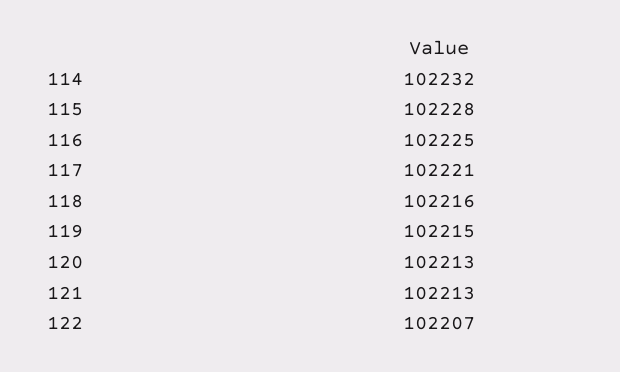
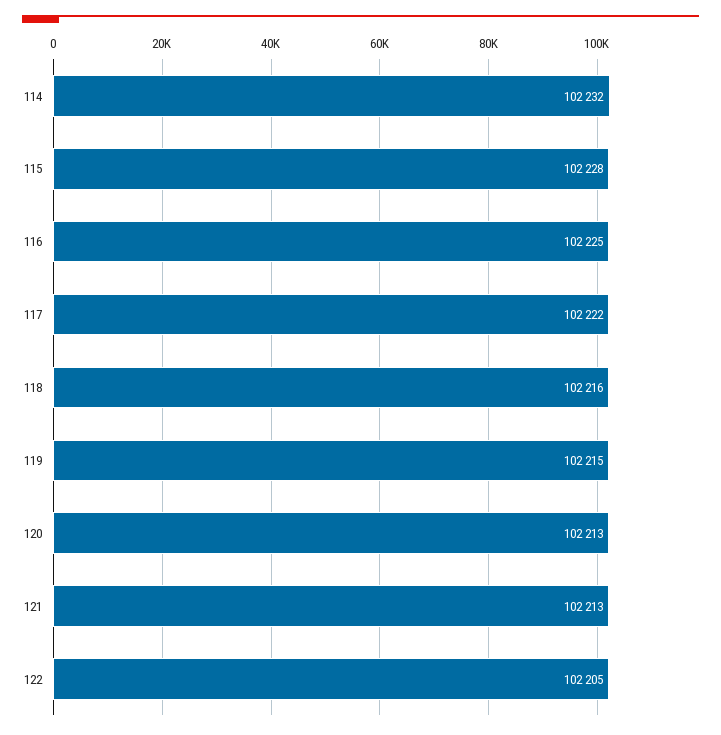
117: 102221 -> 102222
122: 102207 -> 102205

